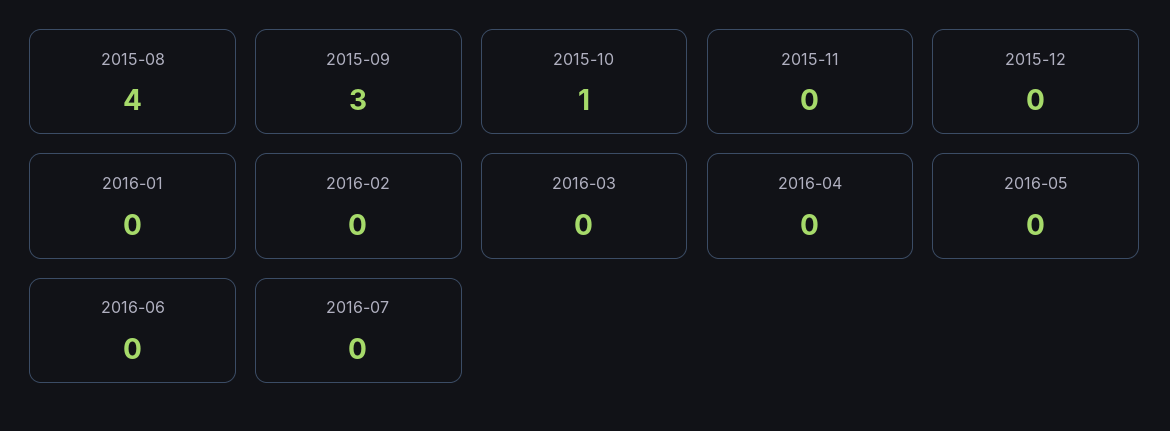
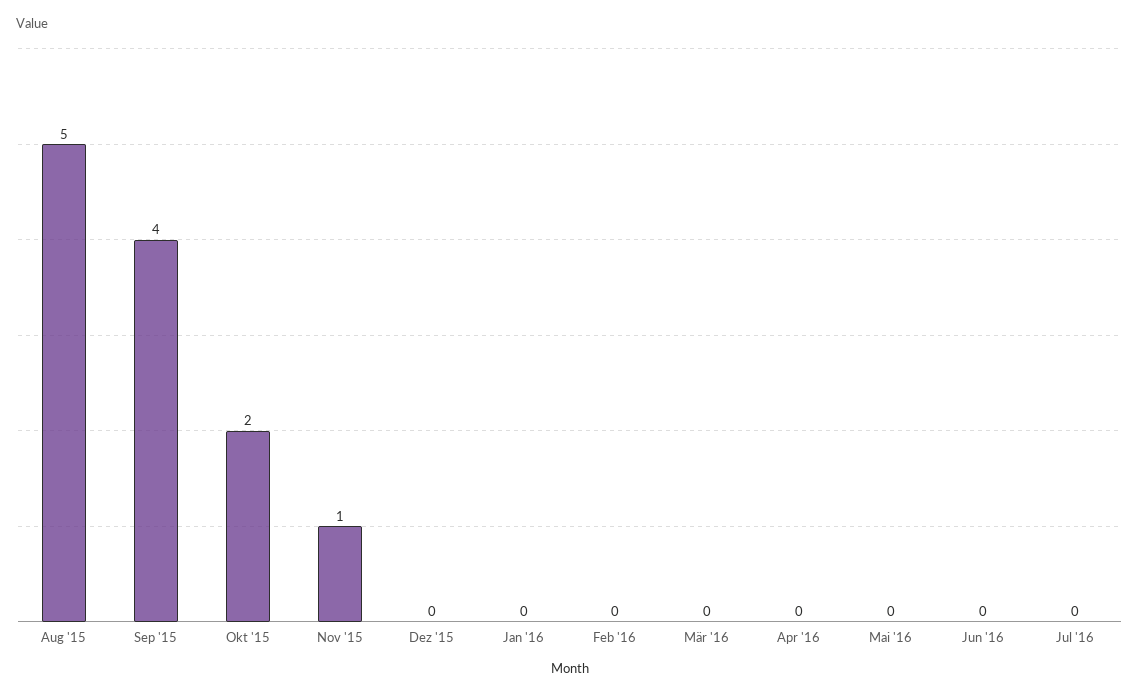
2015-08: 4 -> 5
2015-09: 3 -> 4
2015-10: 1 -> 2
2015-11: 0 -> 1

